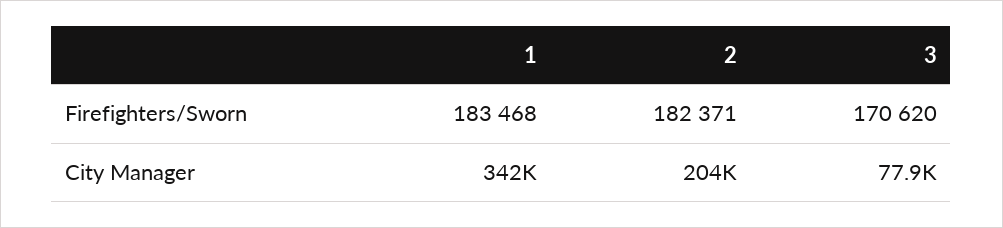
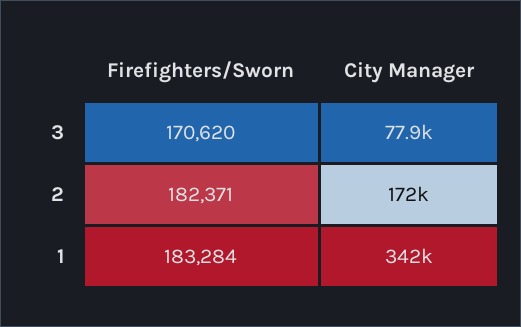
1, Firefighters/Sworn: 183468 -> 183284
2, City Manager: 204000 -> 172000

